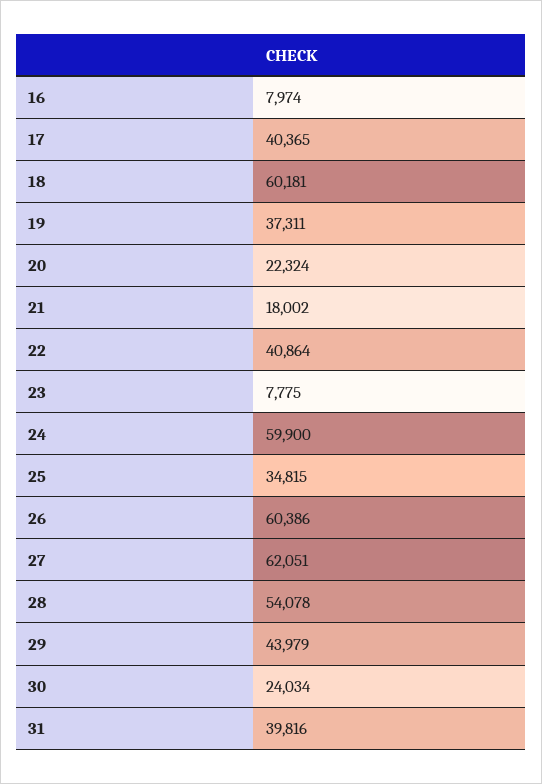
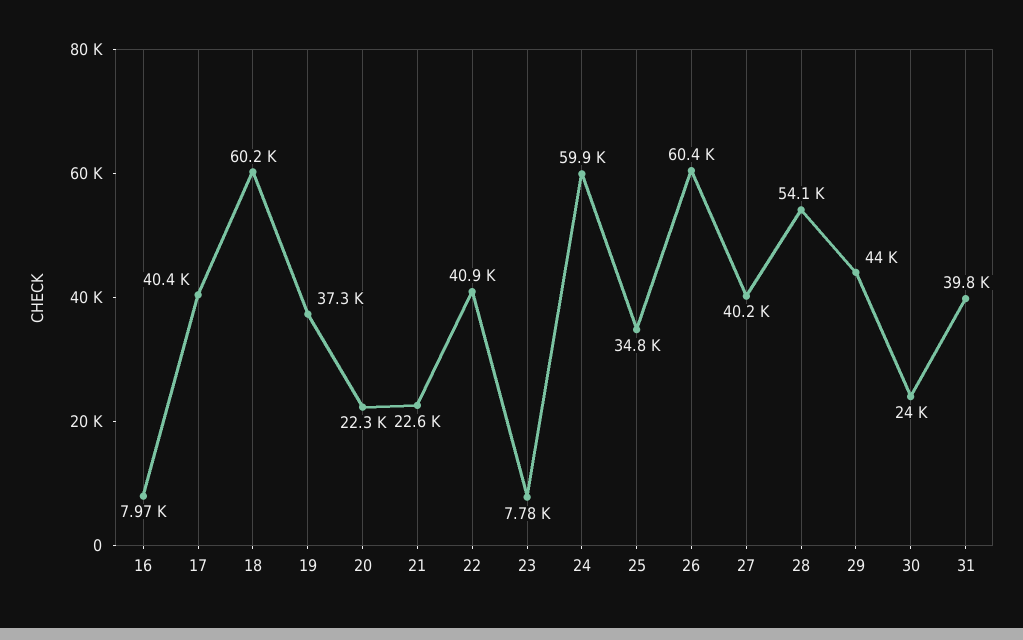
21: 18002 -> 22600
27: 62051 -> 40200

